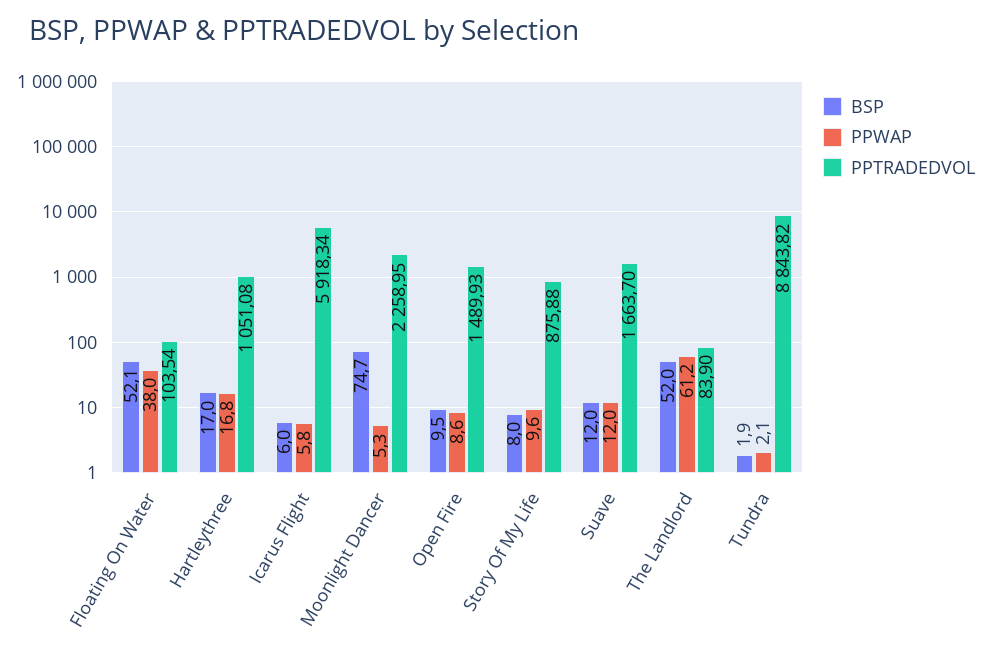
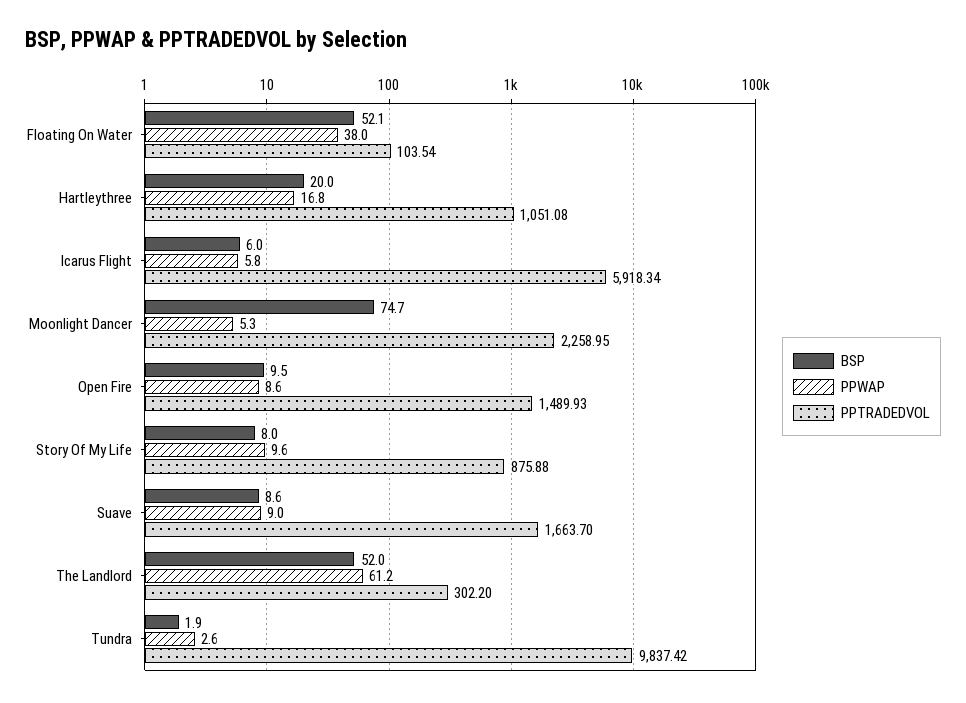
BSP, Hartleythree: 17 -> 20
BSP, Suave: 12 -> 8.6
PPWAP, Suave: 12 -> 9
PPTRADEDVOL, The Landlord: 83.9 -> 302.2
PPWAP, Tundra: 2.1 -> 2.6
PPTRADEDVOL, Tundra: 8843.82 -> 9837.42

